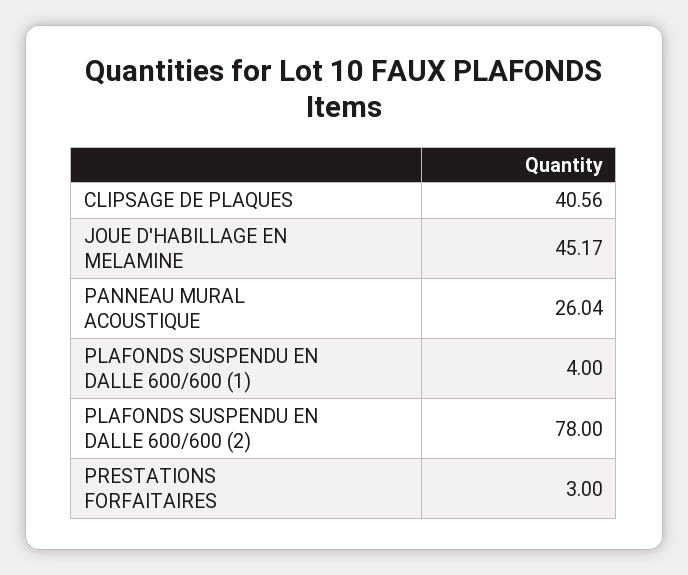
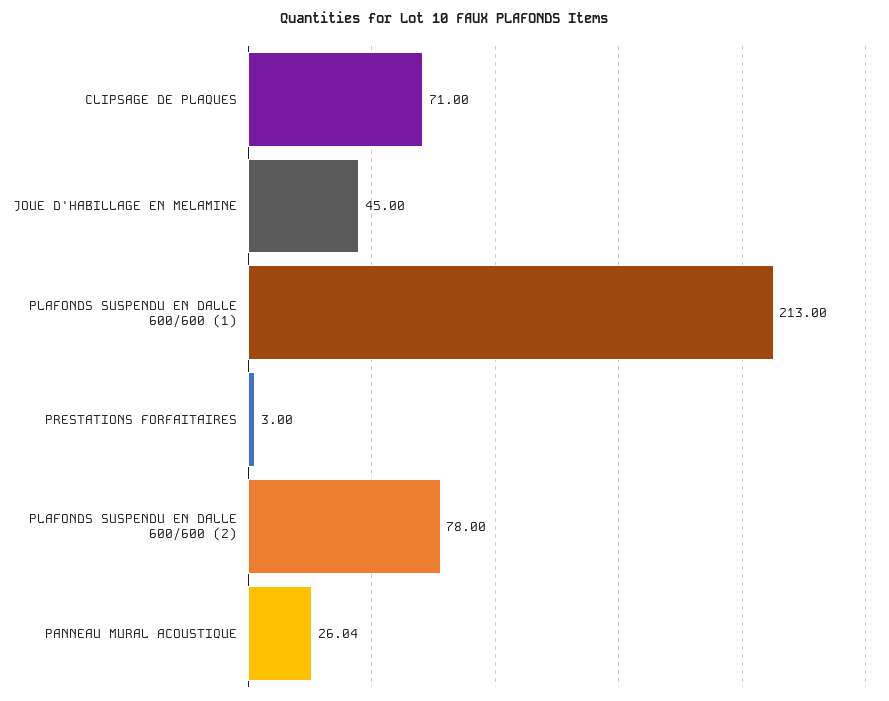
CLIPSAGE DE PLAQUES: 40.56 -> 71
JOUE D'HABILLAGE EN MELAMINE: 45.17 -> 45
PLAFONDS SUSPENDU EN DALLE 600/600 (1): 4 -> 213

